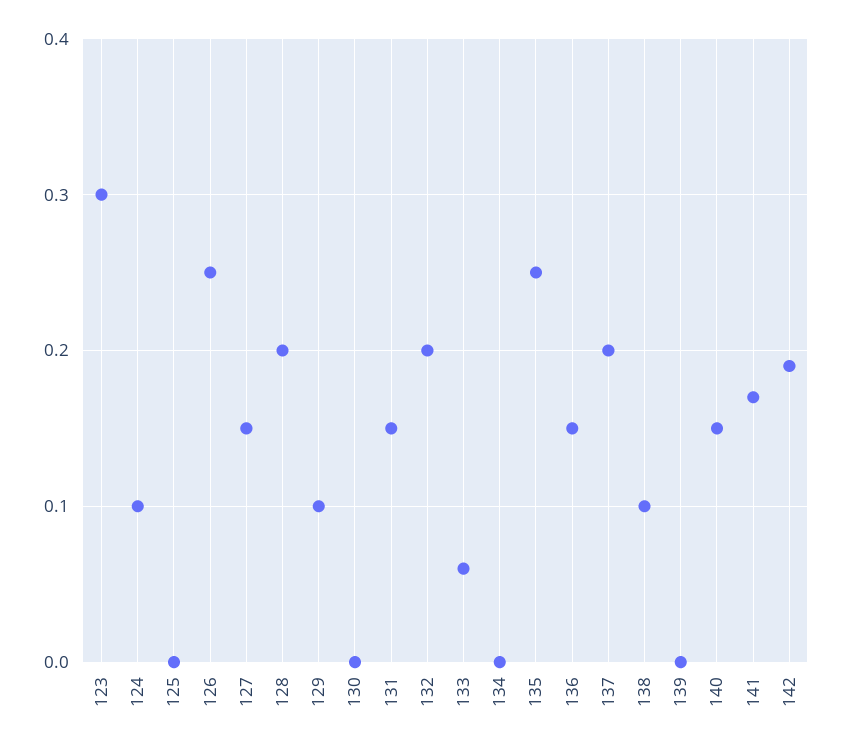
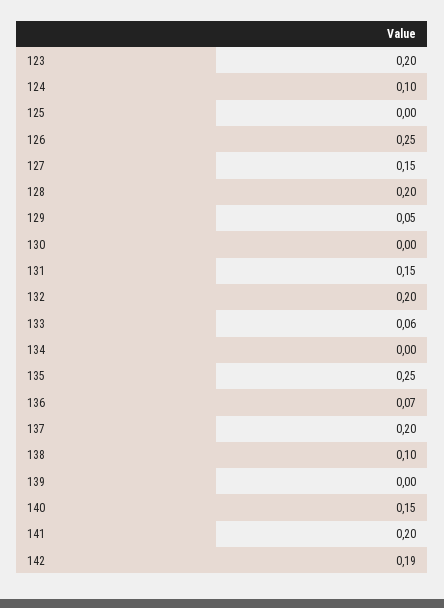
123: 0.3 -> 0.2
129: 0.1 -> 0.05
136: 0.15 -> 0.07
141: 0.17 -> 0.2

